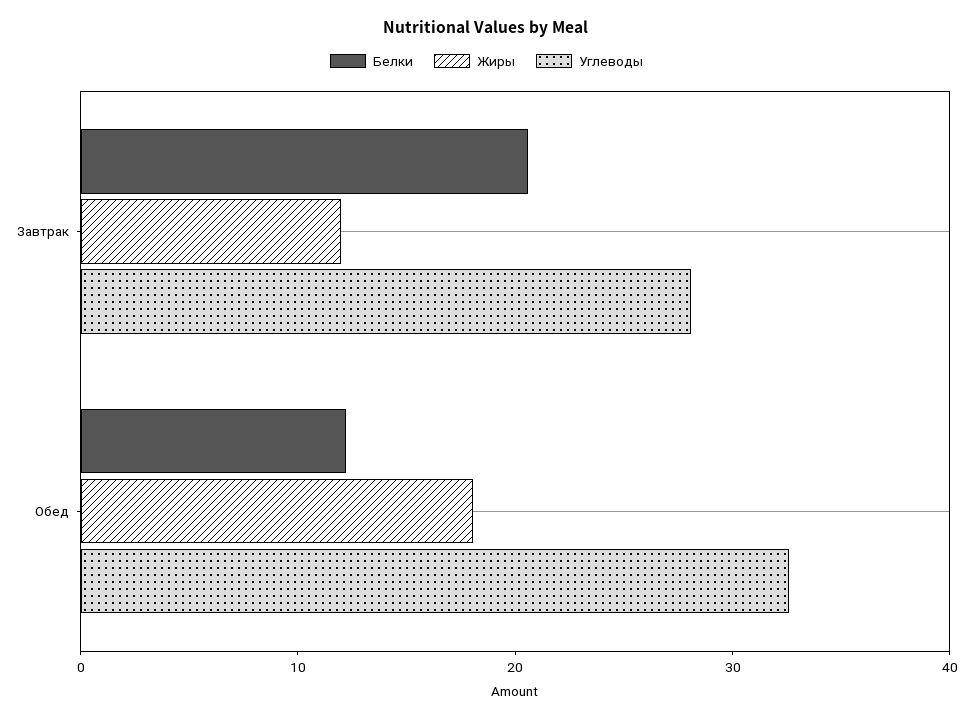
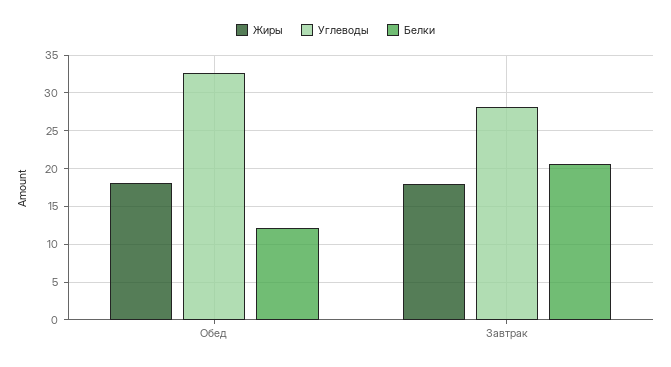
Жиры, Завтрак: 12 -> 18

